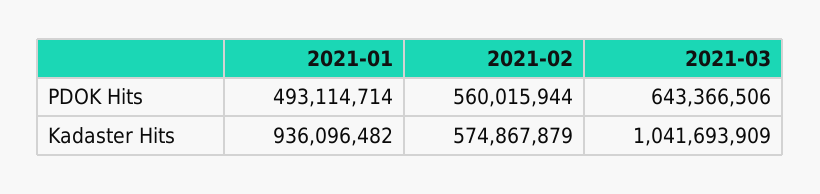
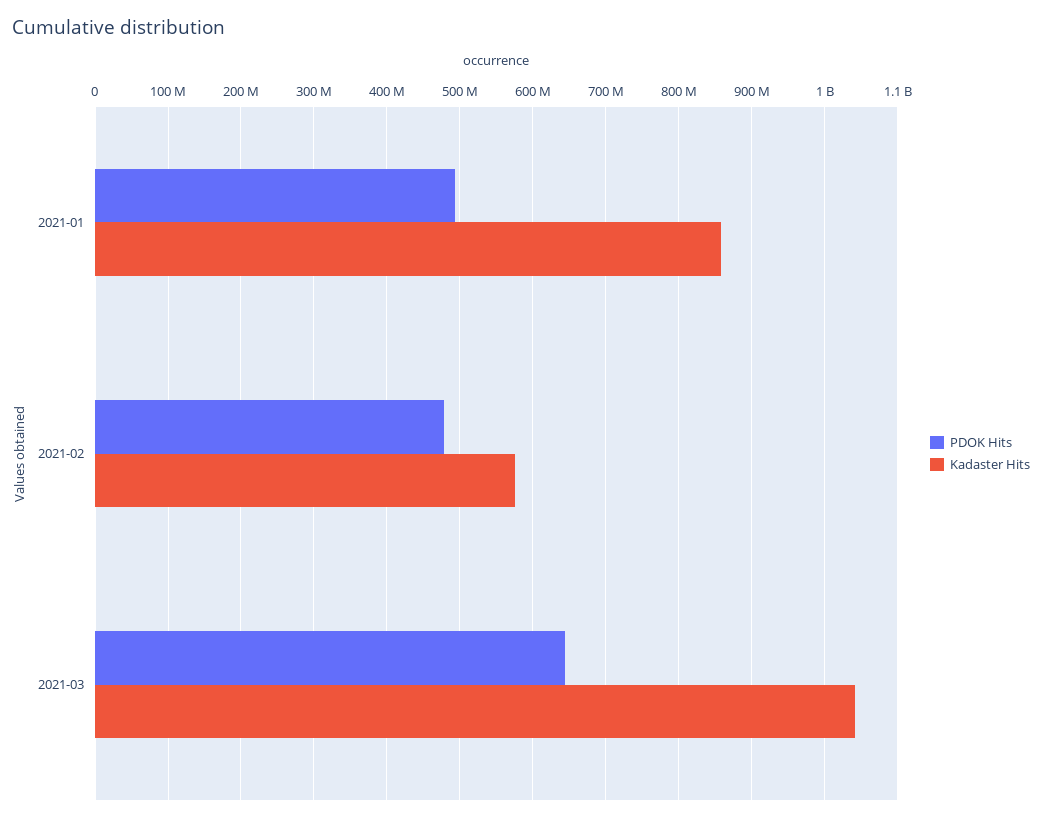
PDOK Hits, 2021-02: 560015944 -> 480000000
Kadaster Hits, 2021-01: 936096482 -> 860000000

